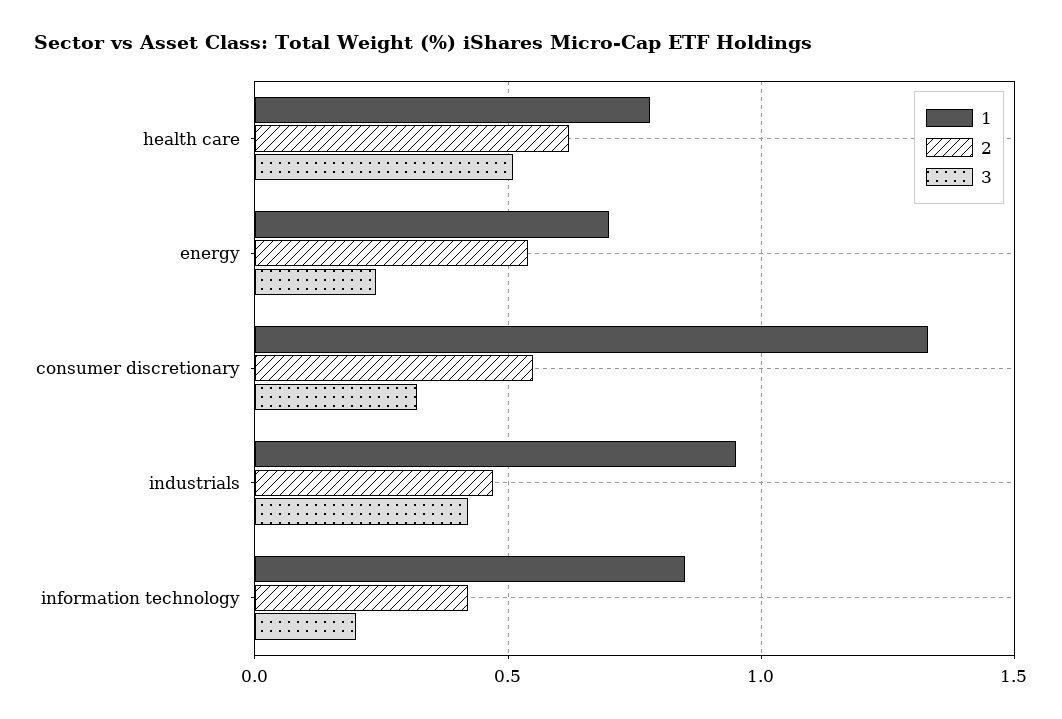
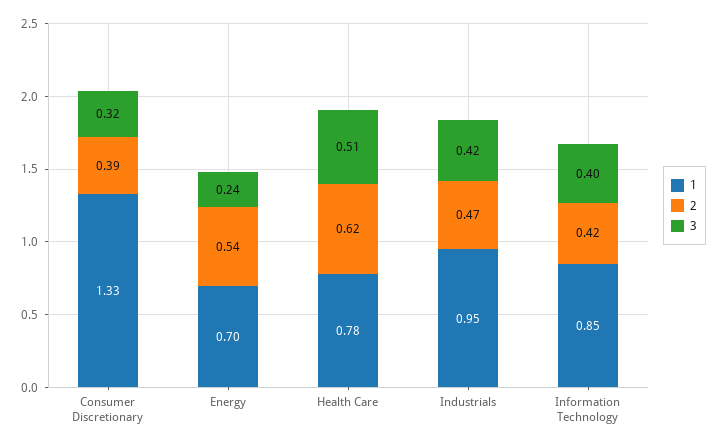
2, consumer discretionary: 0.55 -> 0.39
3, information technology: 0.2 -> 0.4

